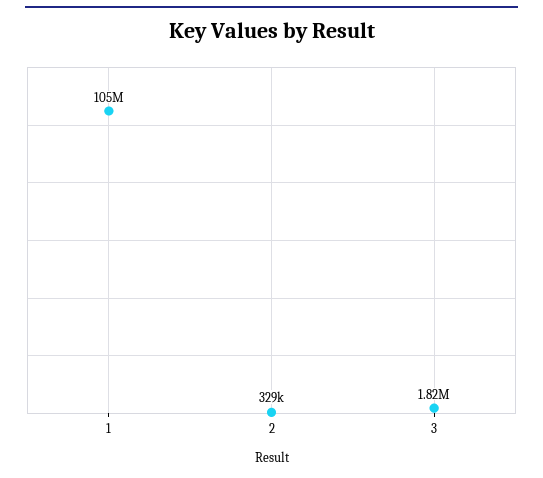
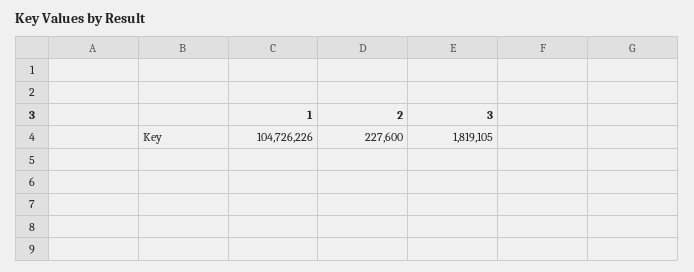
2: 329000 -> 227600

